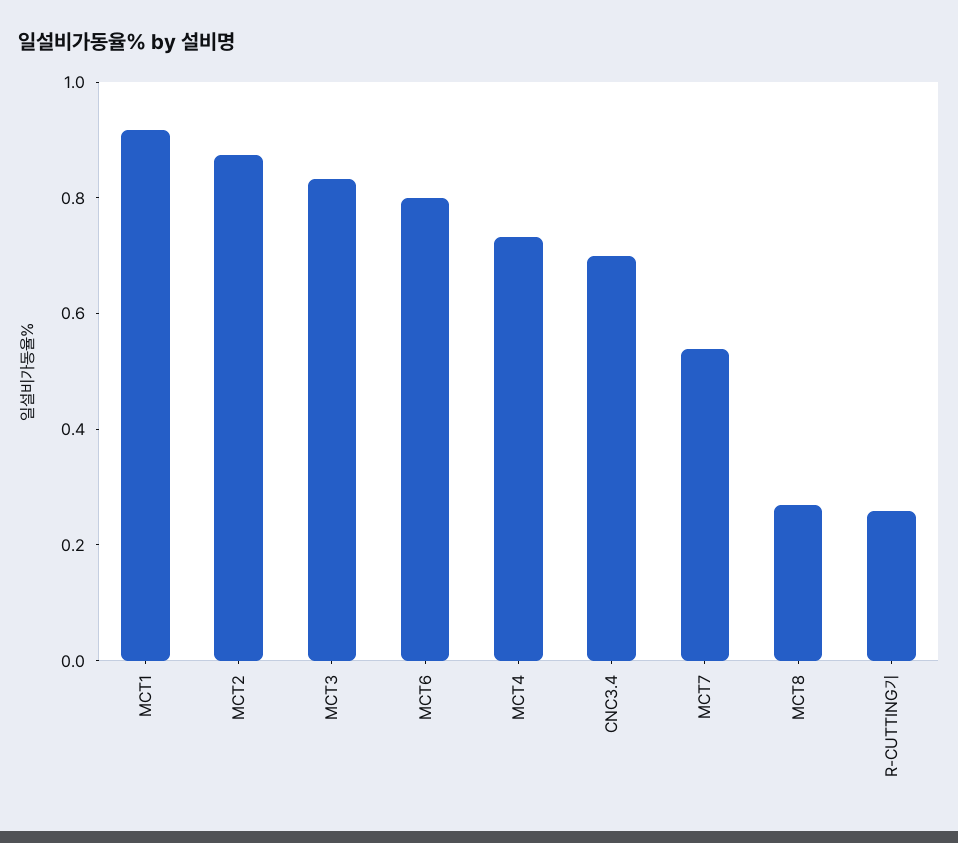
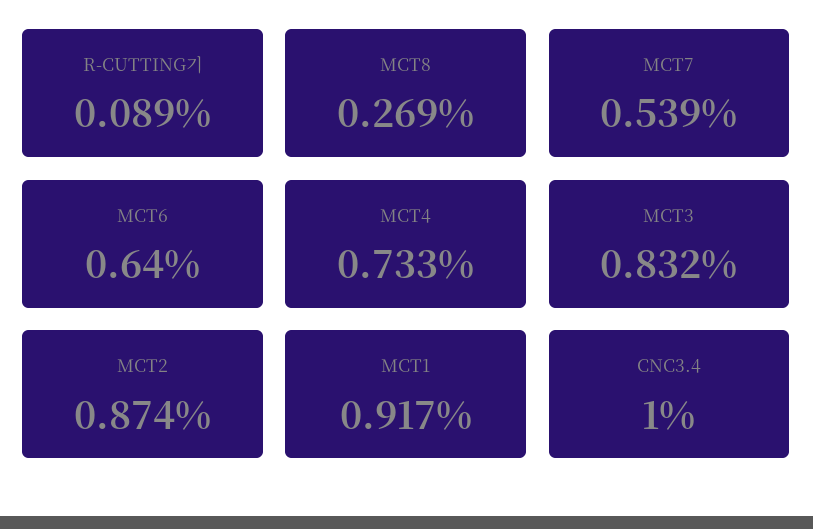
MCT6: 0.8 -> 0.64
CNC3.4: 0.7 -> 1
R-CUTTING기: 0.25 -> 0.089

